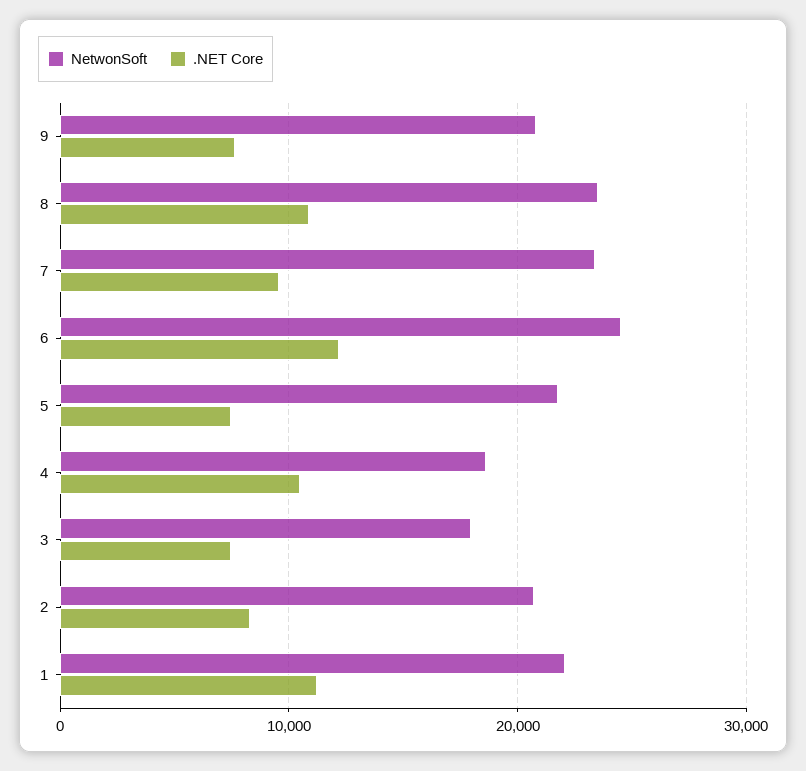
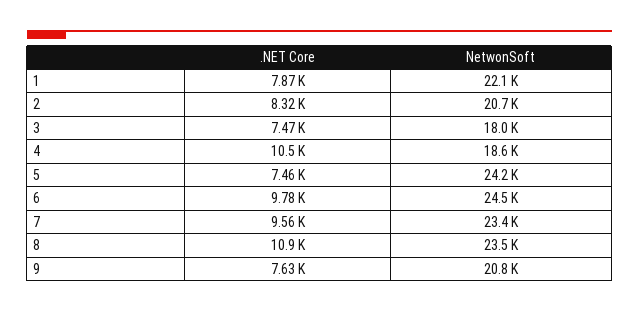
.NET Core, 6: 12000 -> 9780
NetwonSoft, 5: 22000 -> 24200
.NET Core, 1: 11000 -> 7870

